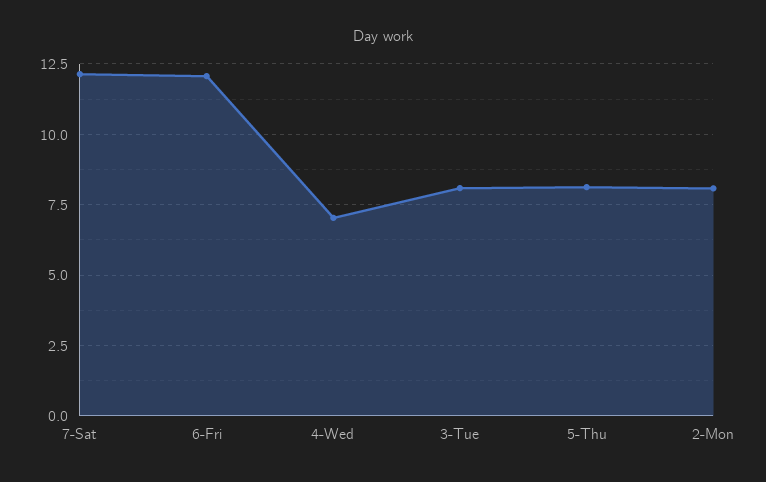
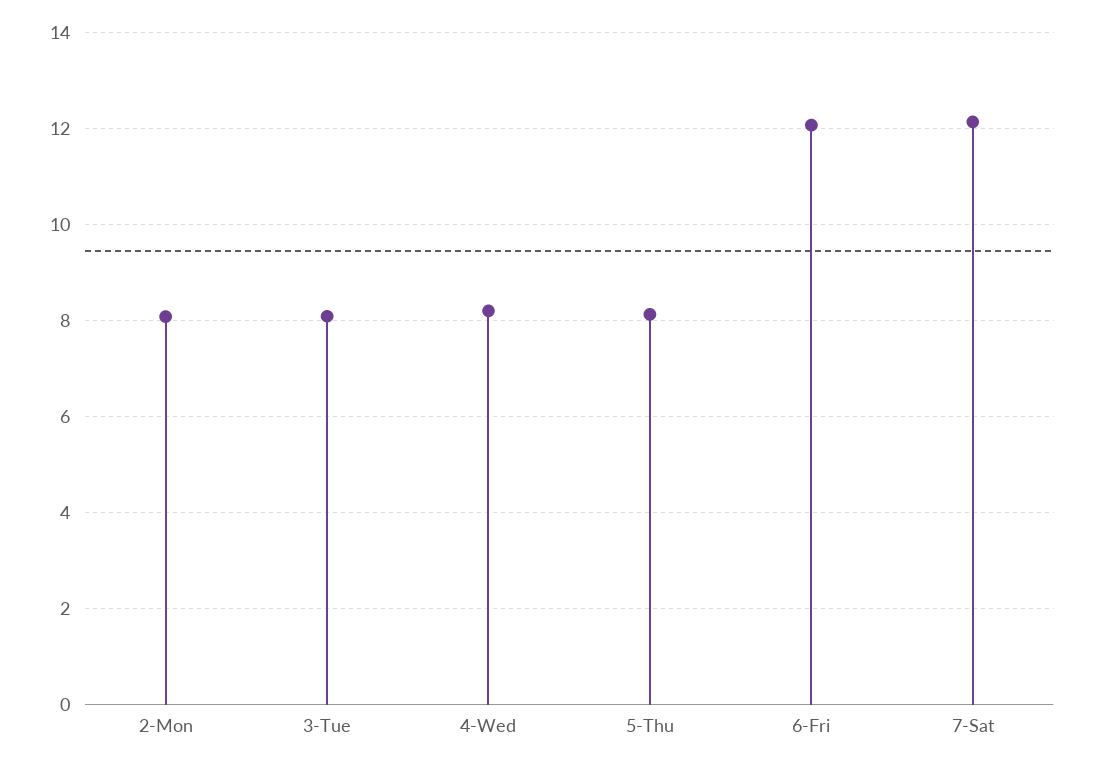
4-Wed: 7 -> 8.2

